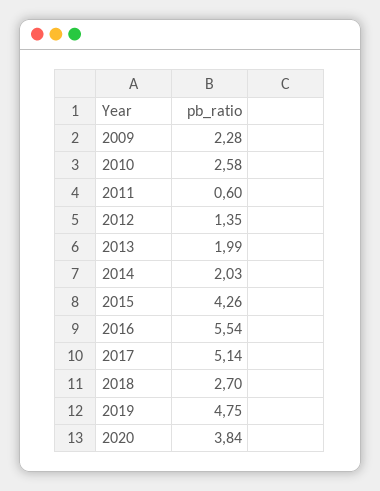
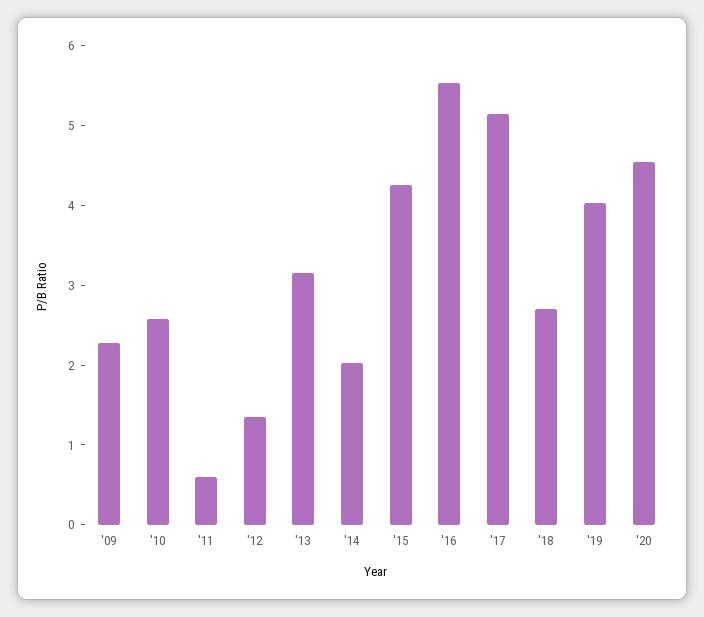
2013: 1.99 -> 3.2
2019: 4.75 -> 4
2020: 3.84 -> 4.6

